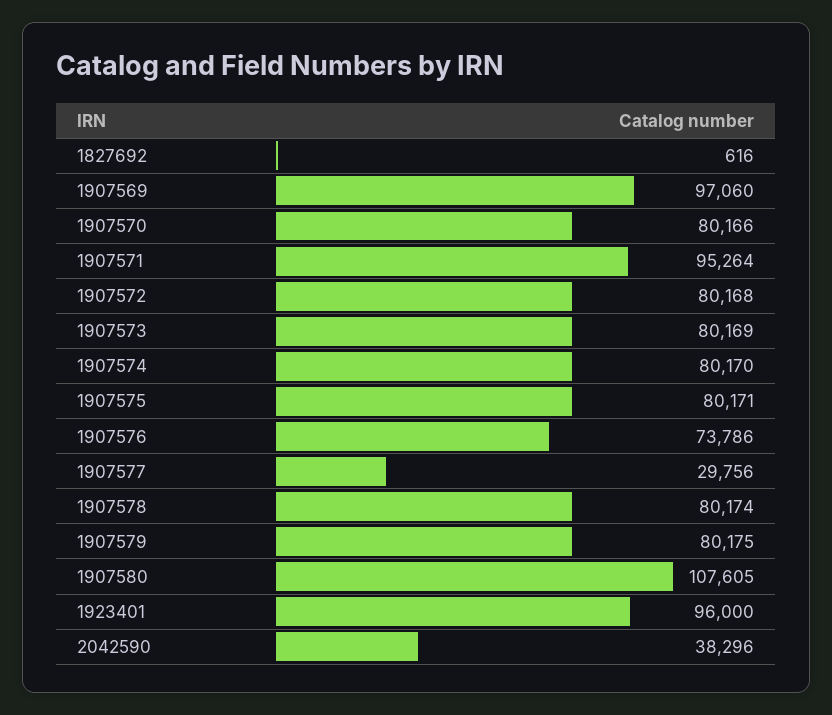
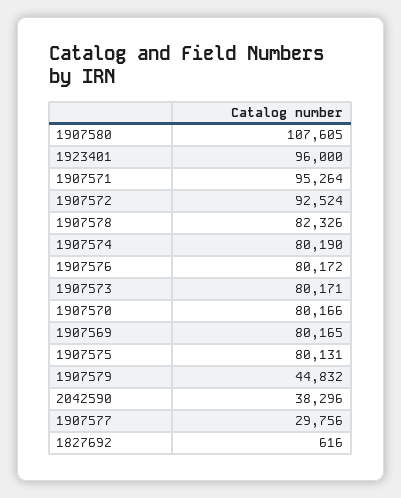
1907569: 97060 -> 80165
1907572: 80168 -> 92524
1907573: 80169 -> 80171
1907574: 80170 -> 80190
1907575: 80171 -> 80131
1907576: 73786 -> 80172
1907578: 80174 -> 82326
1907579: 80175 -> 44832

